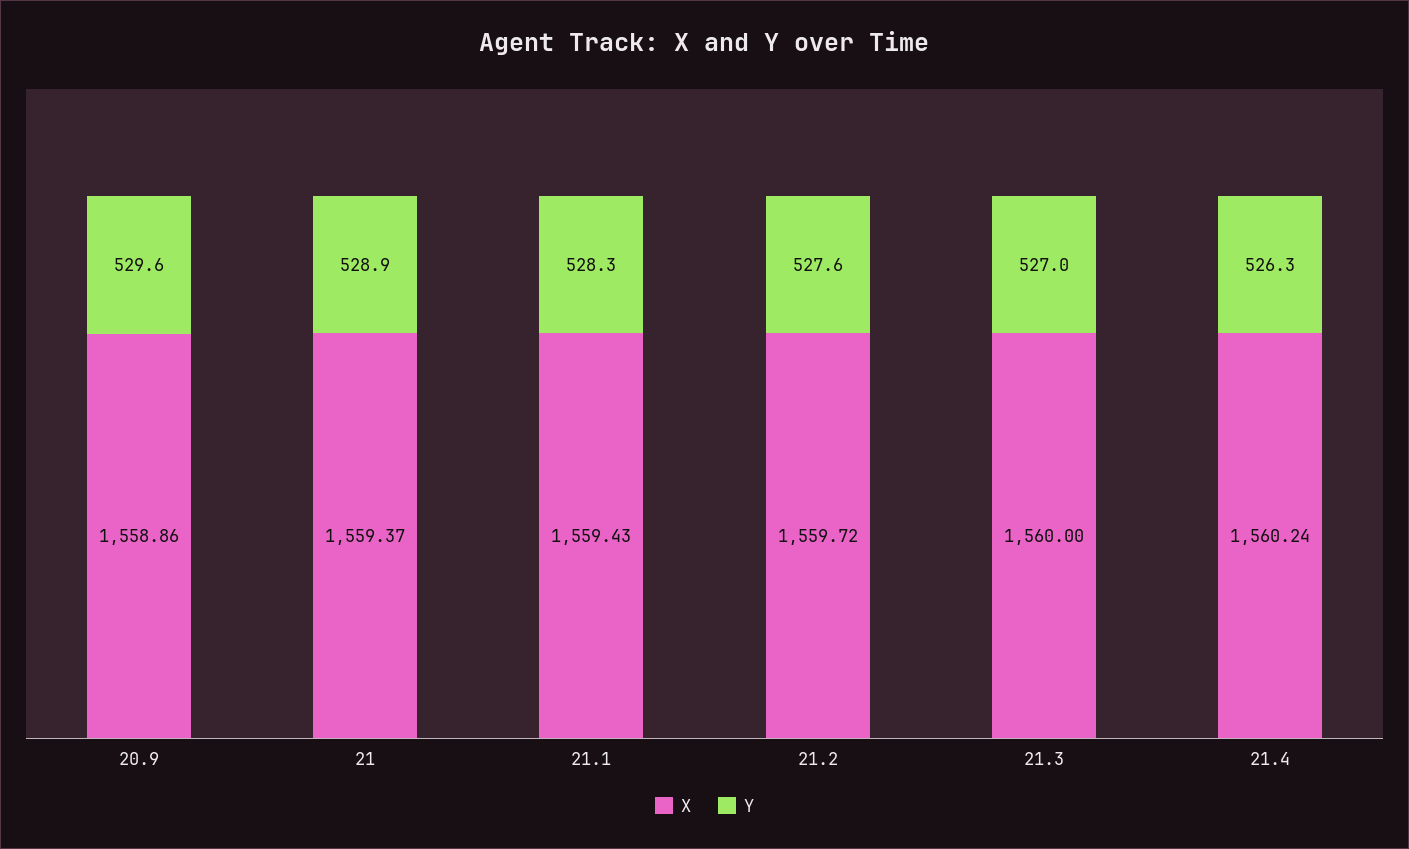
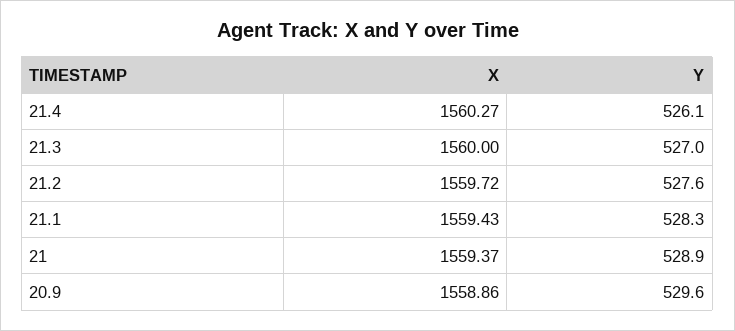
X, 21.4: 1560.24 -> 1560.27
Y, 21.4: 526.3 -> 526.1

